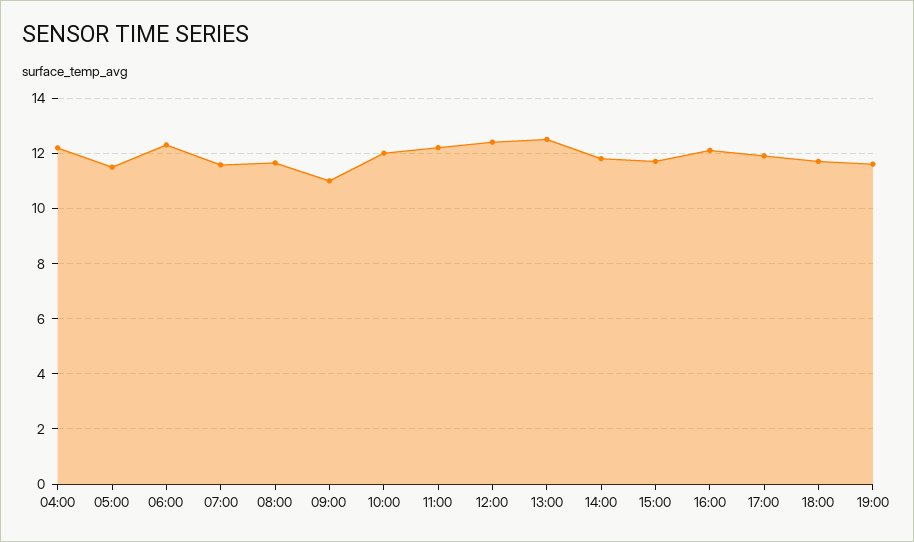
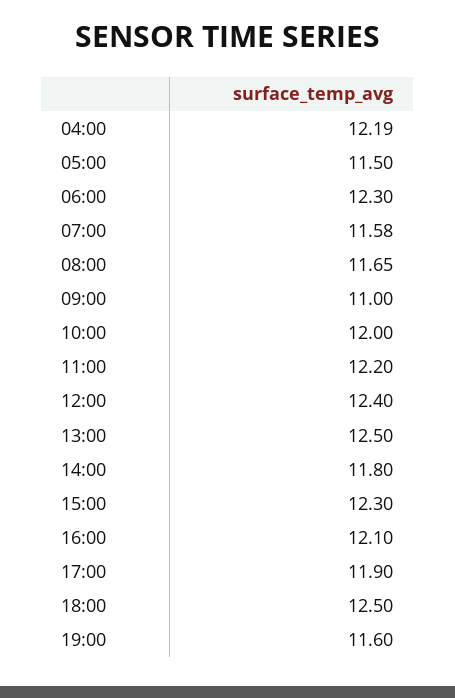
15:00: 11.75 -> 12.3
18:00: 11.75 -> 12.5

